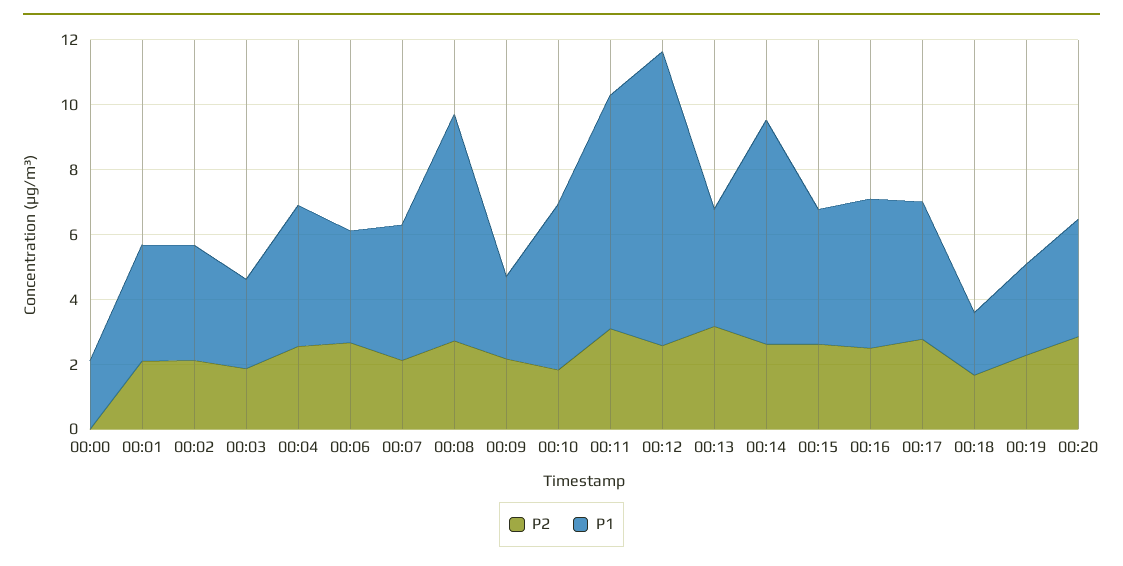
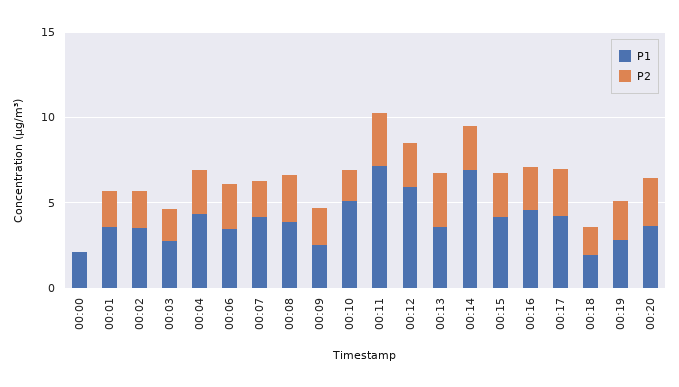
P1, 00:08: 7 -> 4
P1, 00:12: 9 -> 6

